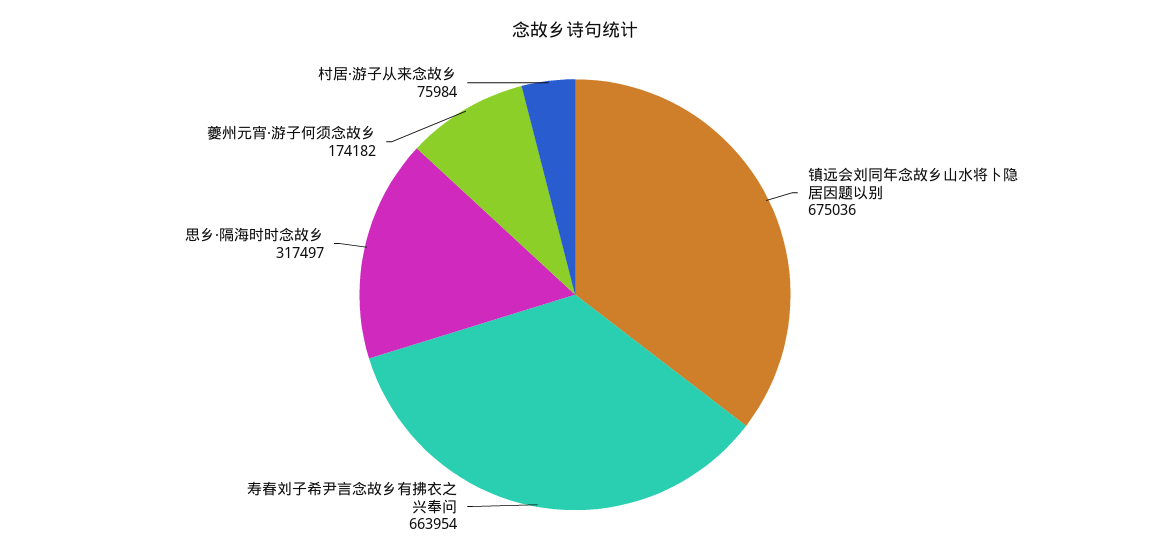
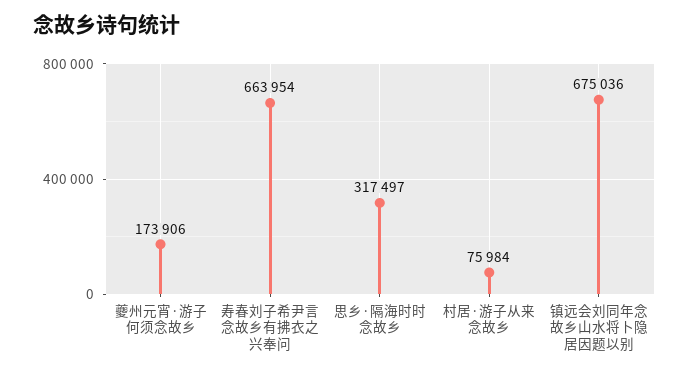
夔州元宵·游子何须念故乡: 174182 -> 173906

